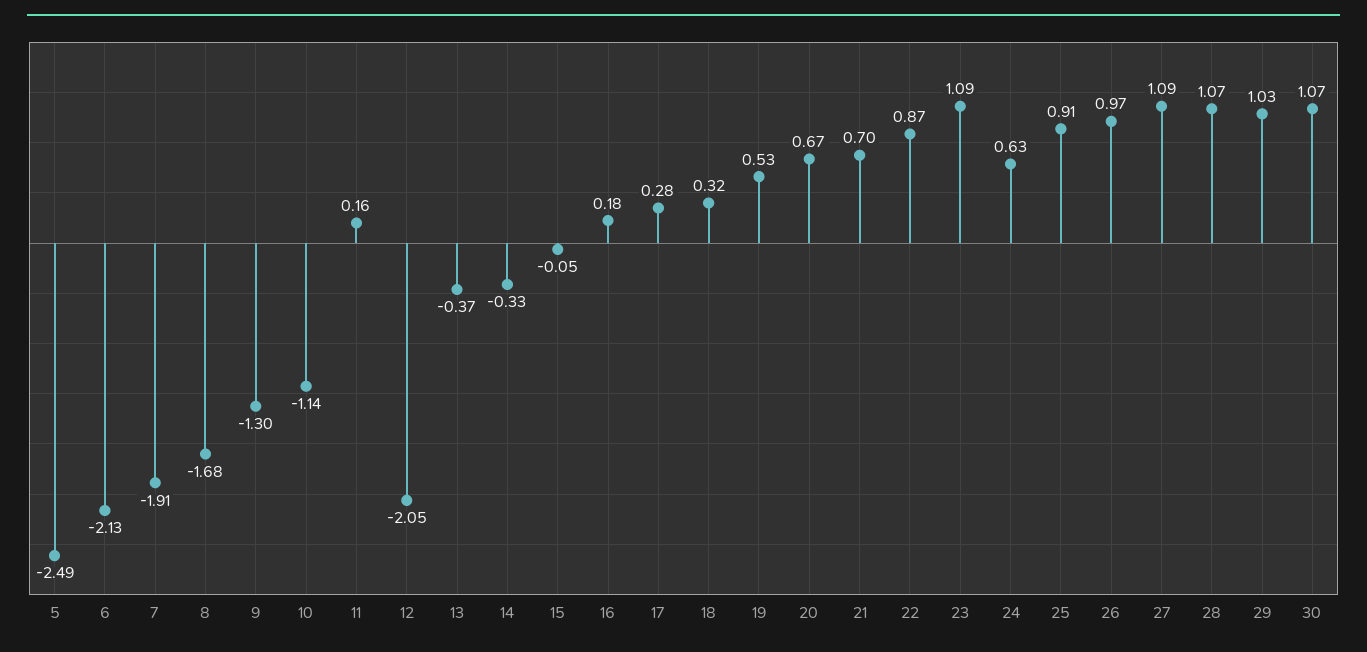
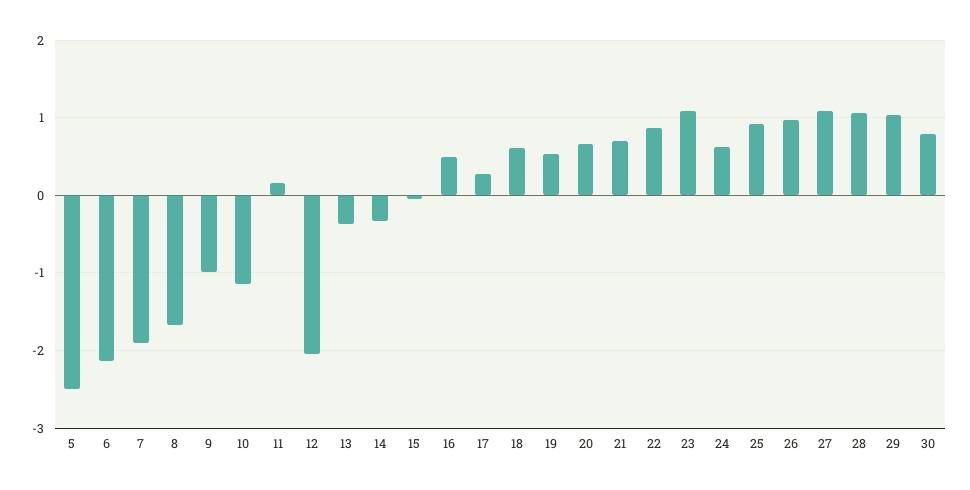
9: -1.3 -> -1
16: 0.18 -> 0.5
18: 0.32 -> 0.6
30: 1.07 -> 0.8

